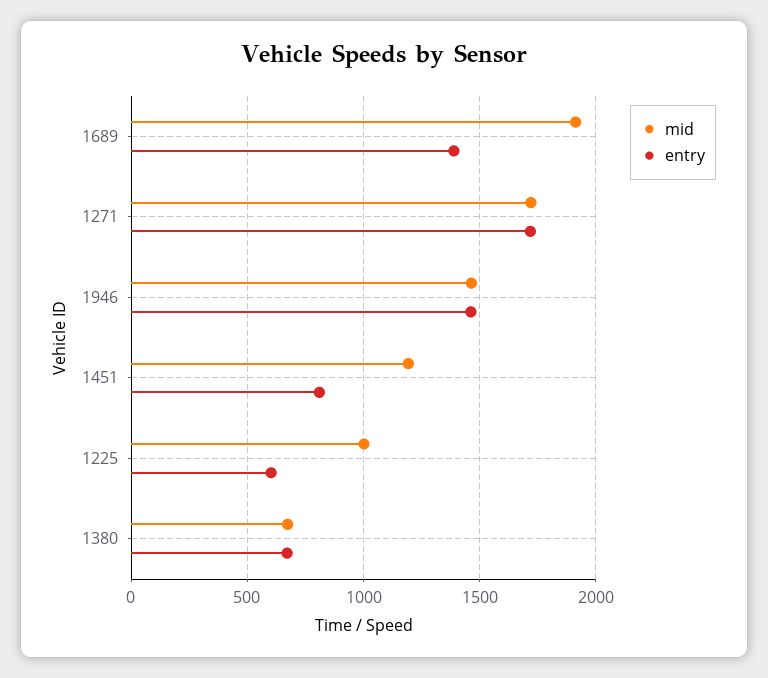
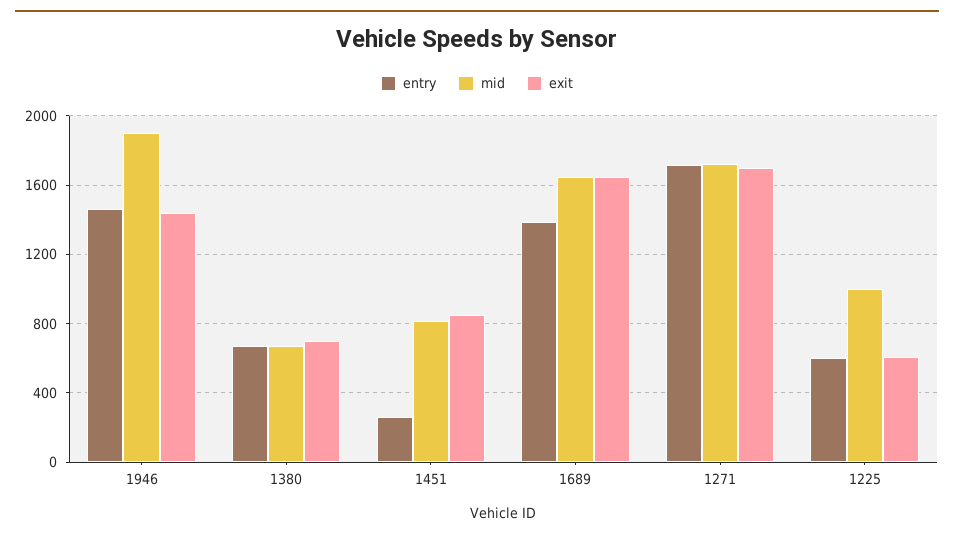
mid, 1689: 1900 -> 1650
mid, 1946: 1450 -> 1900
mid, 1451: 1200 -> 800
entry, 1451: 800 -> 250
exit, 1946: none -> 1450
exit, 1380: none -> 700
exit, 1451: none -> 850
exit, 1689: none -> 1650
exit, 1271: none -> 1700
exit, 1225: none -> 600

